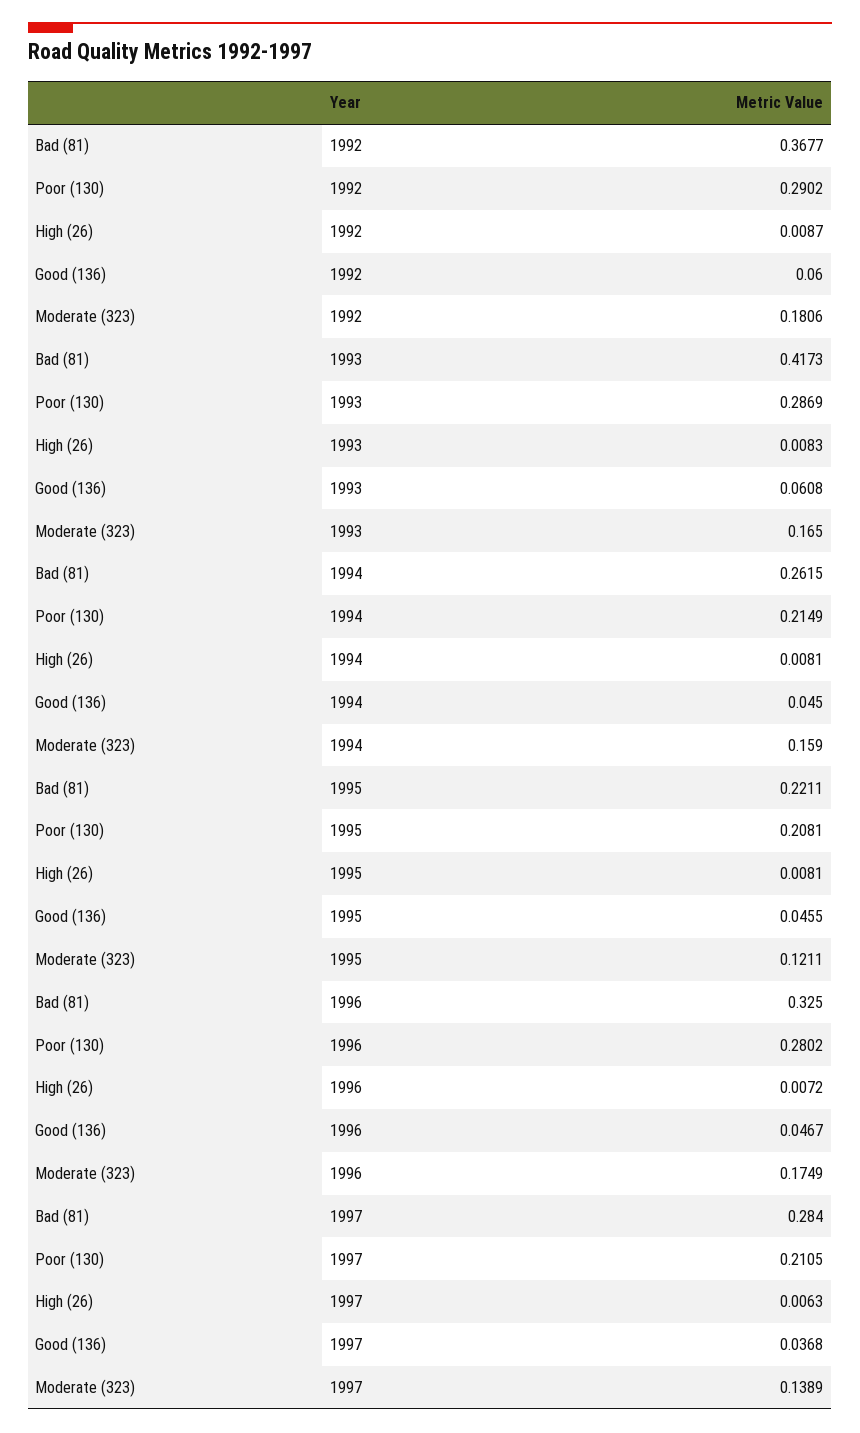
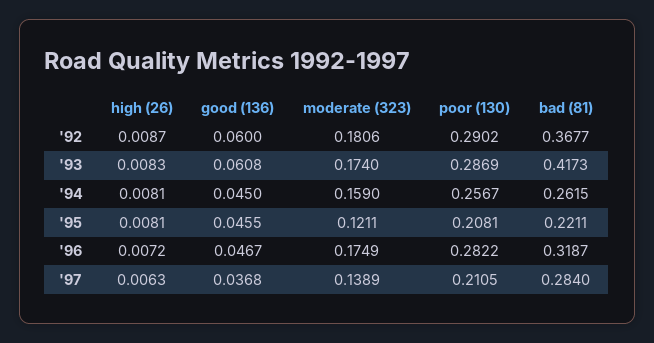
Moderate (323), 1993: 0.165 -> 0.174
Poor (130), 1994: 0.2149 -> 0.2567
Bad (81), 1996: 0.325 -> 0.3187
Poor (130), 1996: 0.2802 -> 0.2822

